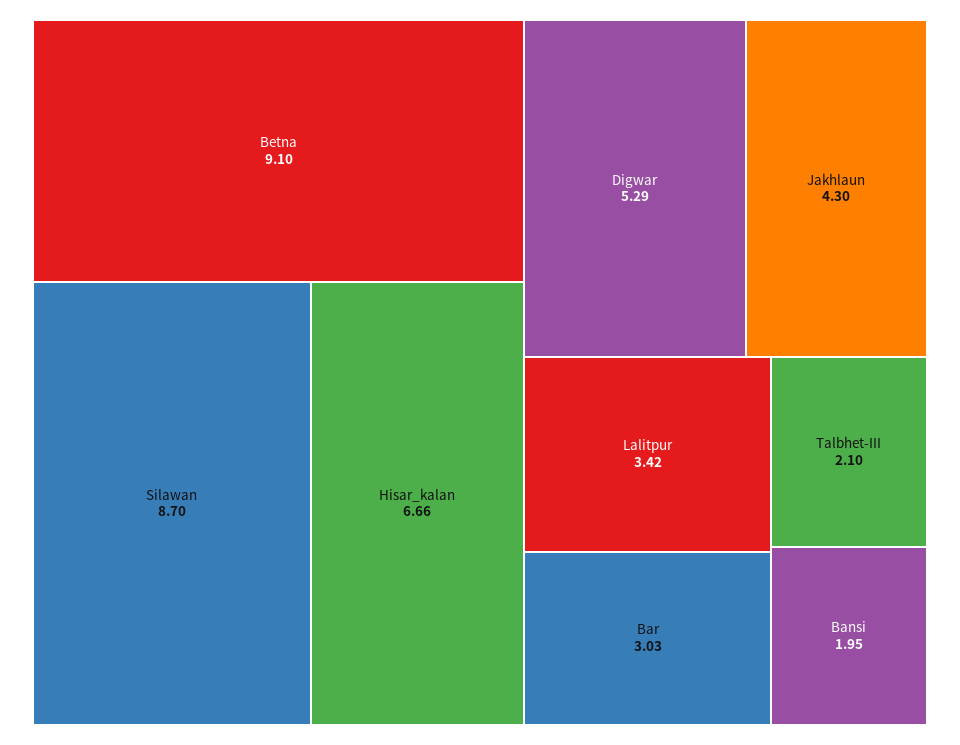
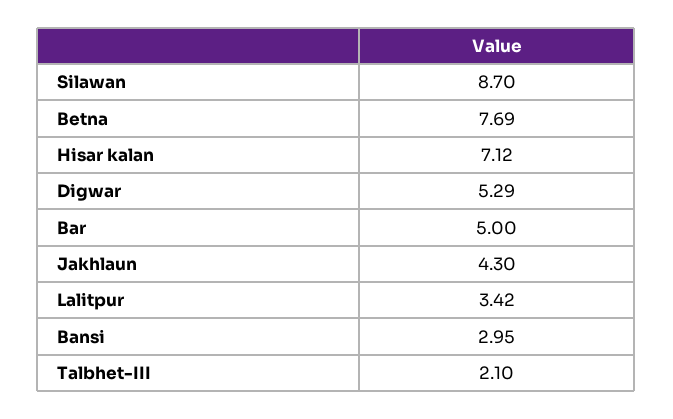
Betna: 9.1 -> 7.69
Hisar_kalan: 6.66 -> 7.12
Bar: 3.03 -> 5
Bansi: 1.95 -> 2.95

